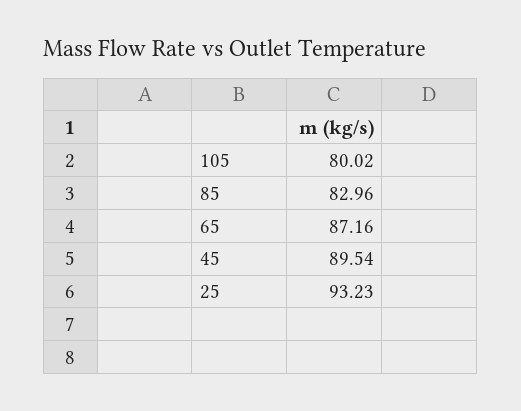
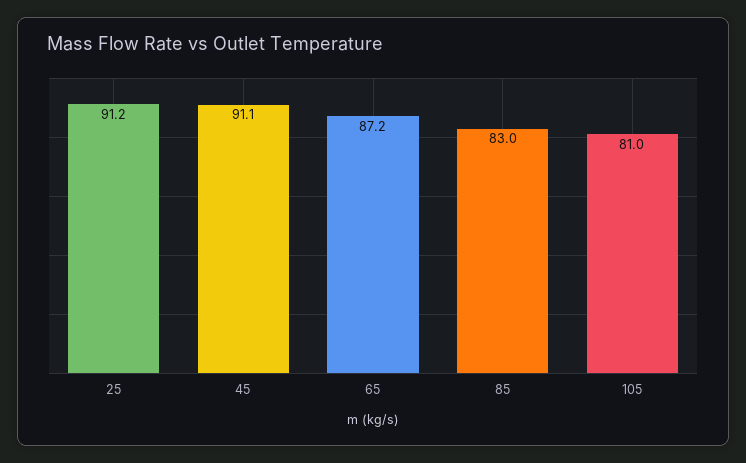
105: 80.02 -> 81
45: 89.54 -> 91.1
25: 93.23 -> 91.2

